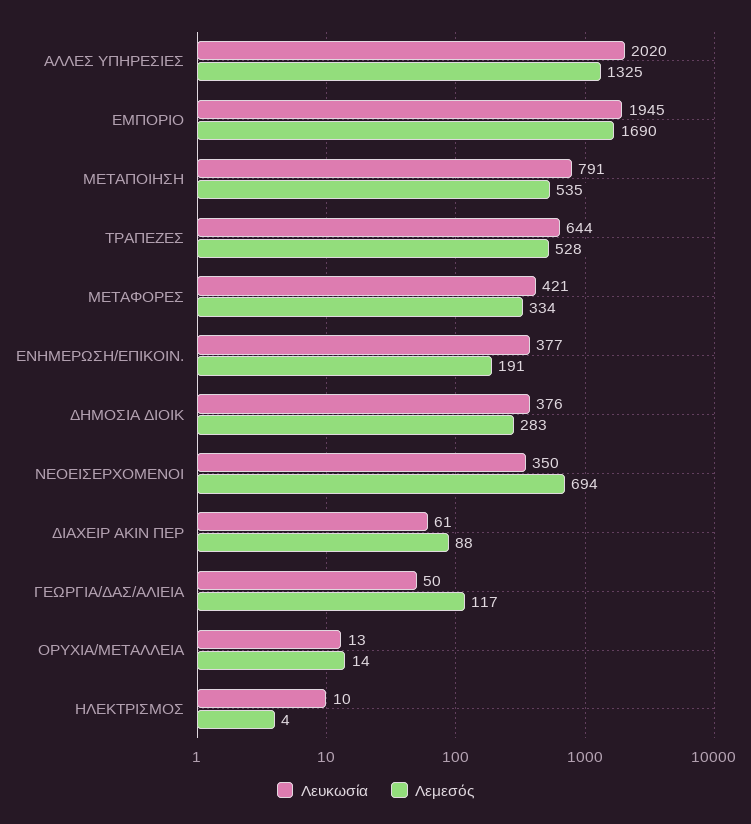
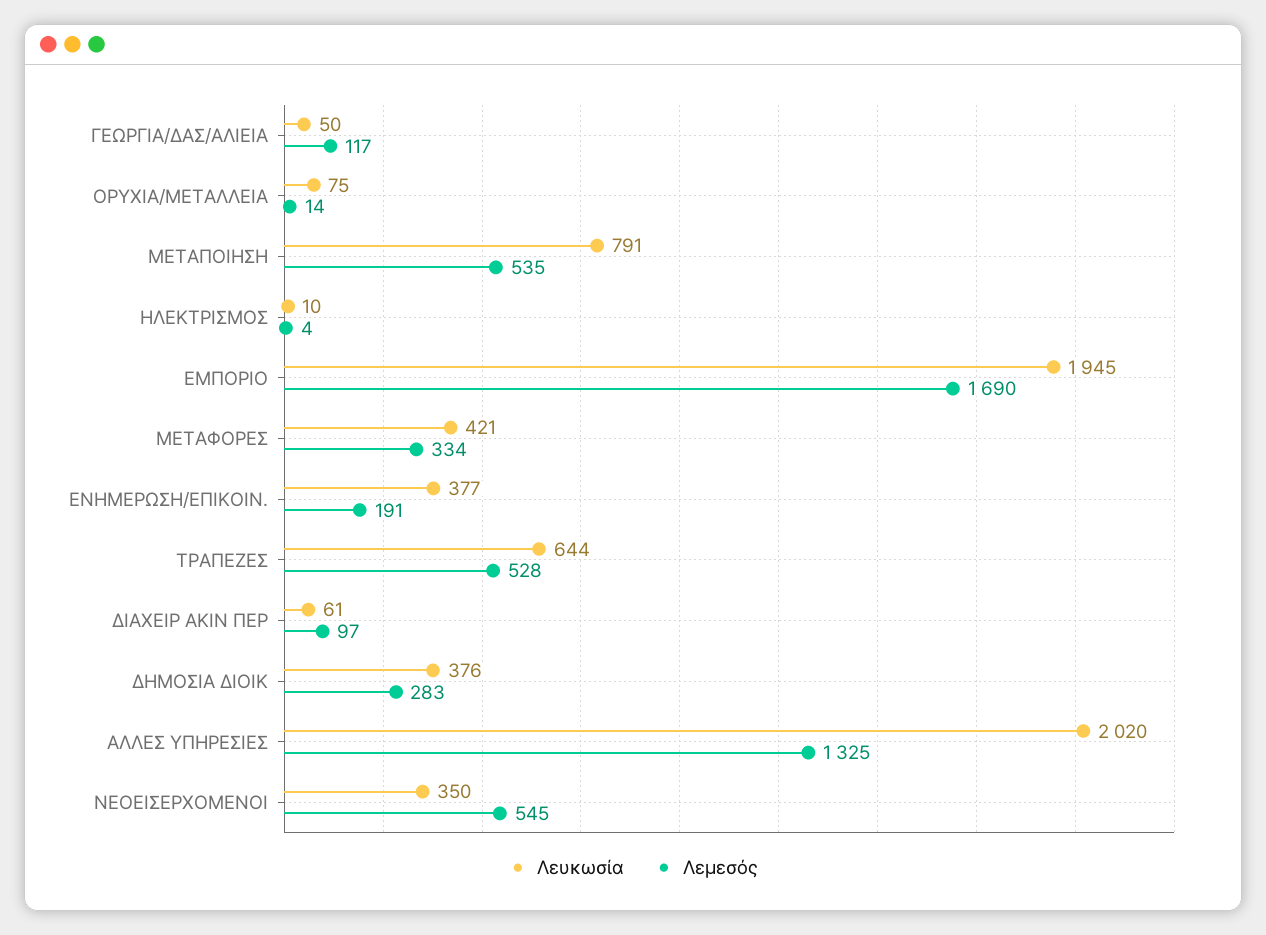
Λεμεσός, ΝΕΟΕΙΣΕΡΧΟΜΕΝΟΙ: 694 -> 545
Λεμεσός, ΔΙΑΧΕΙΡ ΑΚΙΝ ΠΕΡ: 88 -> 97
Λευκωσία, ΟΡΥΧΙΑ/ΜΕΤΑΛΛΕΙΑ: 13 -> 75

